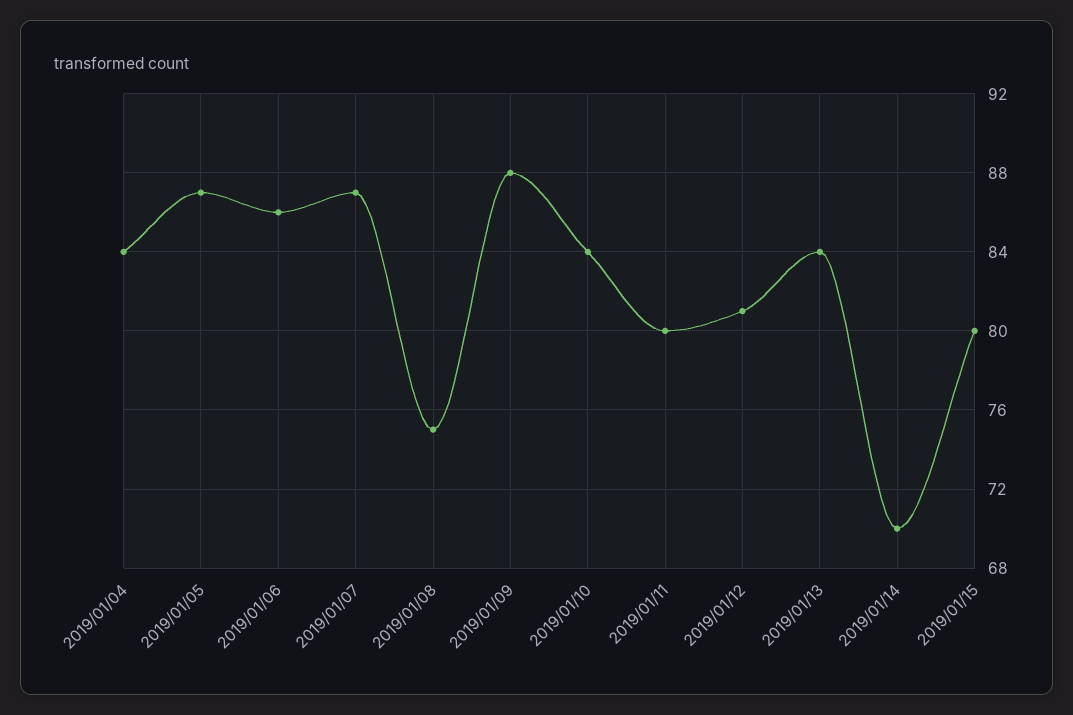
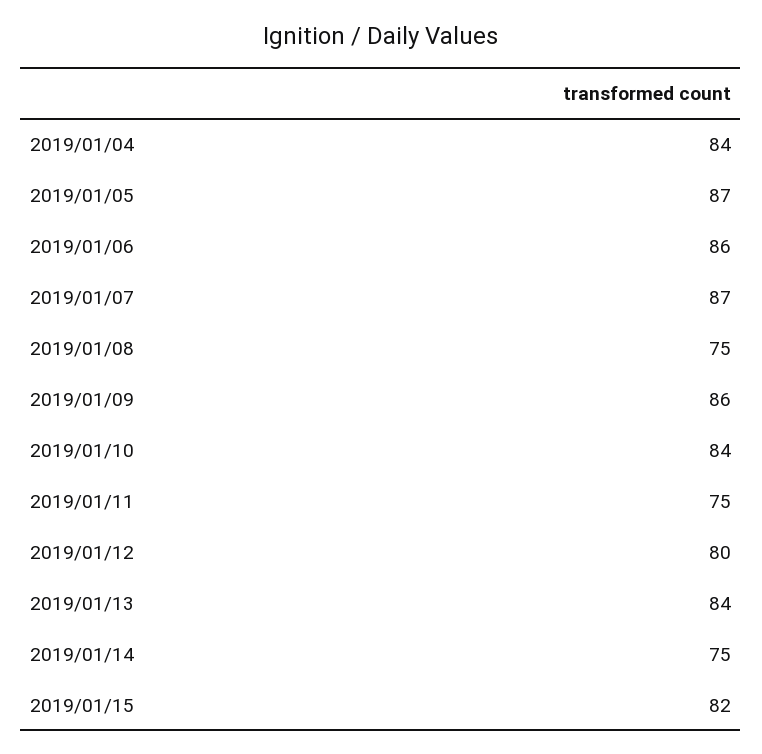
2019/01/09: 88 -> 86
2019/01/11: 80 -> 75
2019/01/12: 81 -> 80
2019/01/14: 70 -> 75
2019/01/15: 80 -> 82

